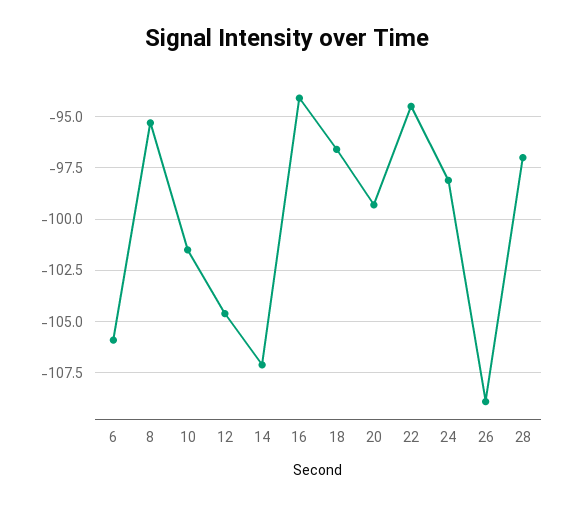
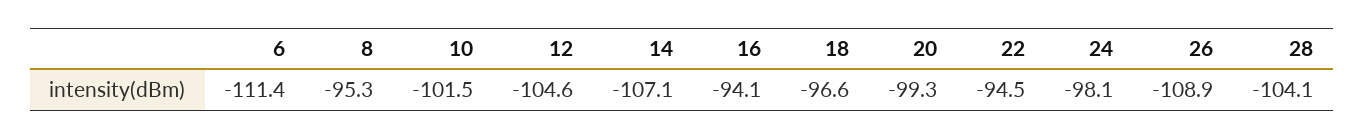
6: -106 -> -111.4
28: -97 -> -104.1

